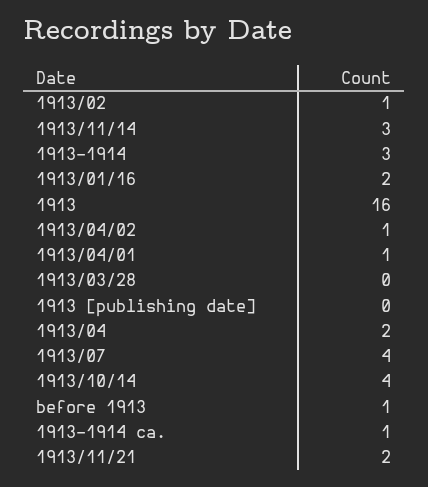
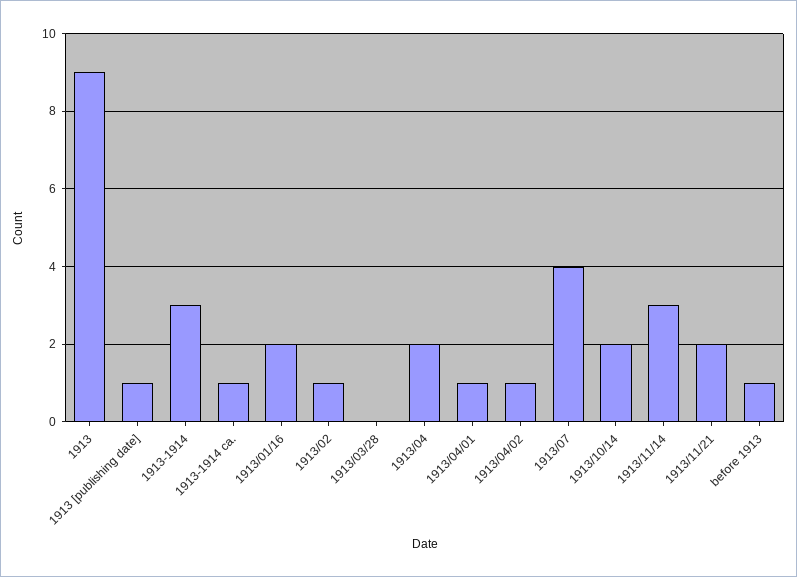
1913: 16 -> 9
1913 [publishing date]: 0 -> 1
1913/10/14: 4 -> 2

